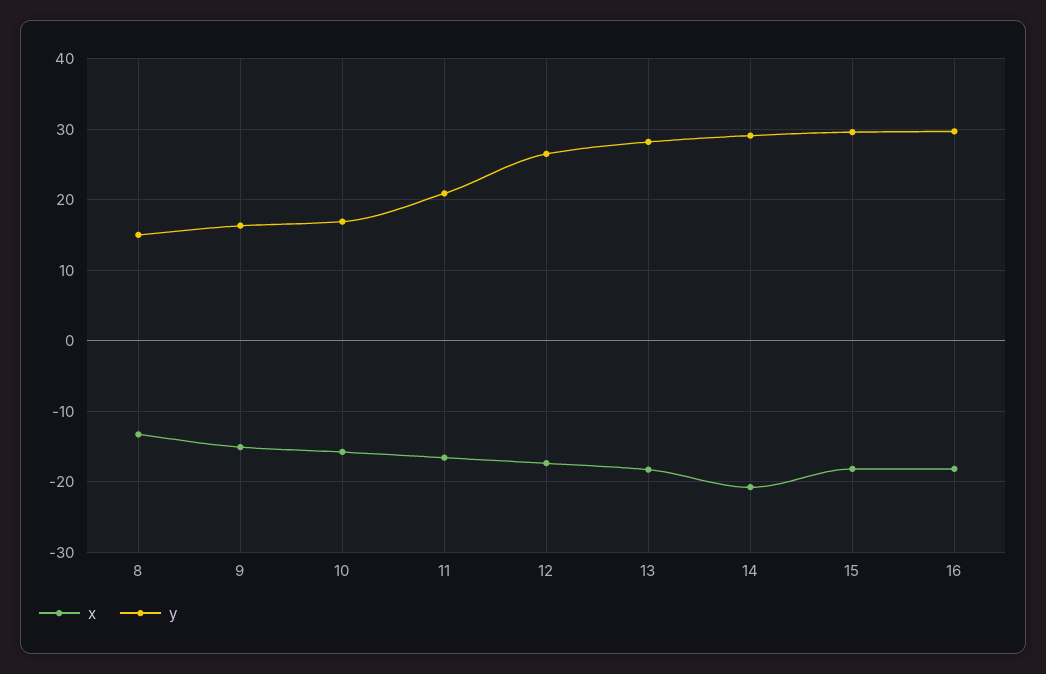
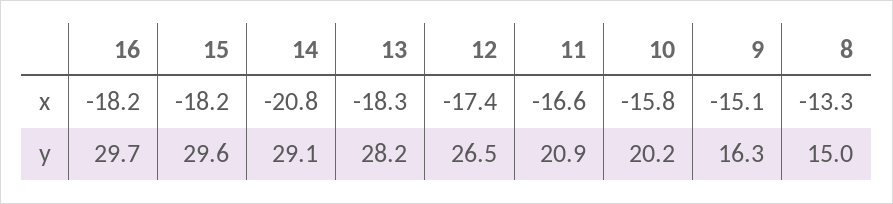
y, 10: 17 -> 20.2

